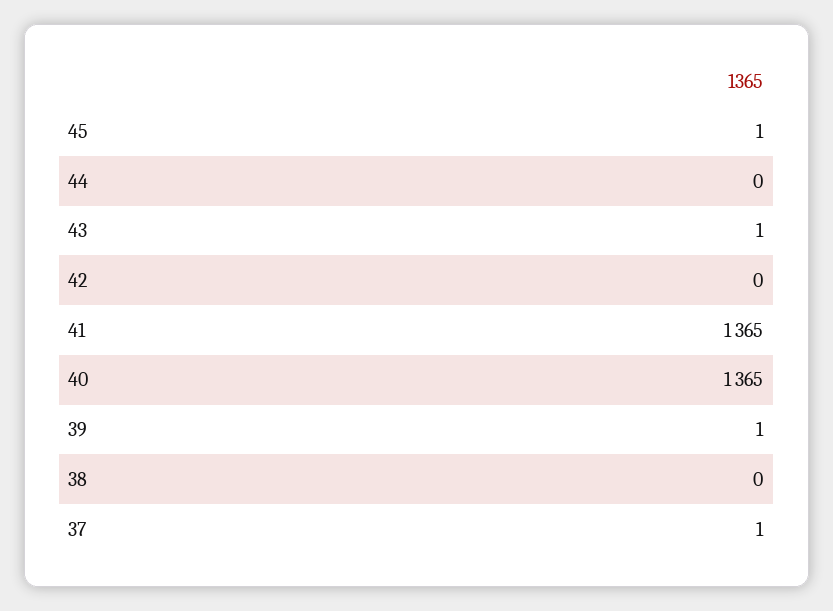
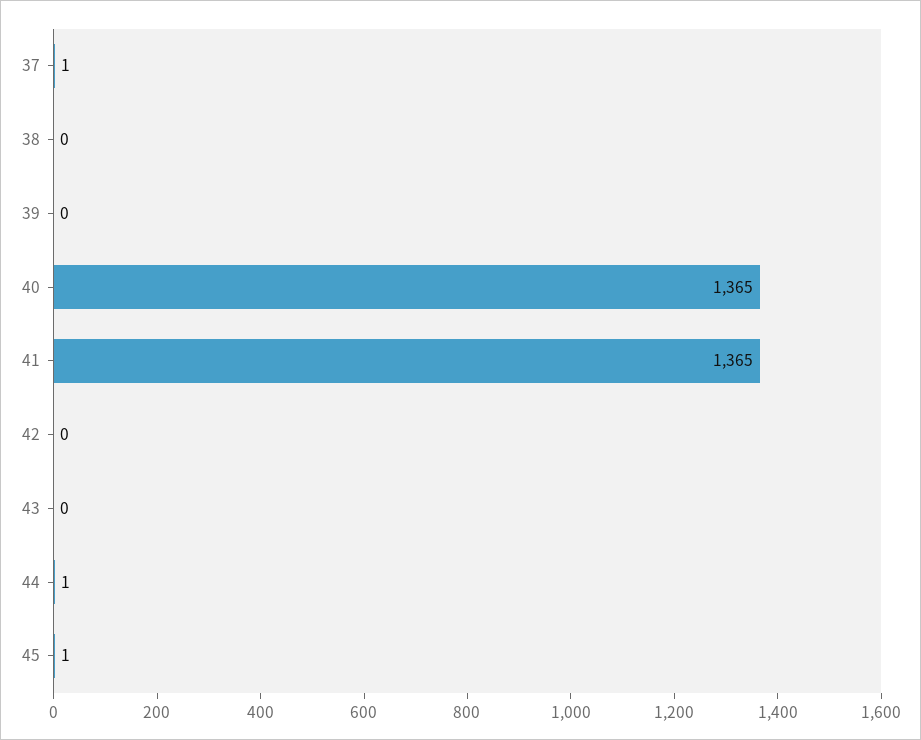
44: 0 -> 1
43: 1 -> 0
39: 1 -> 0

